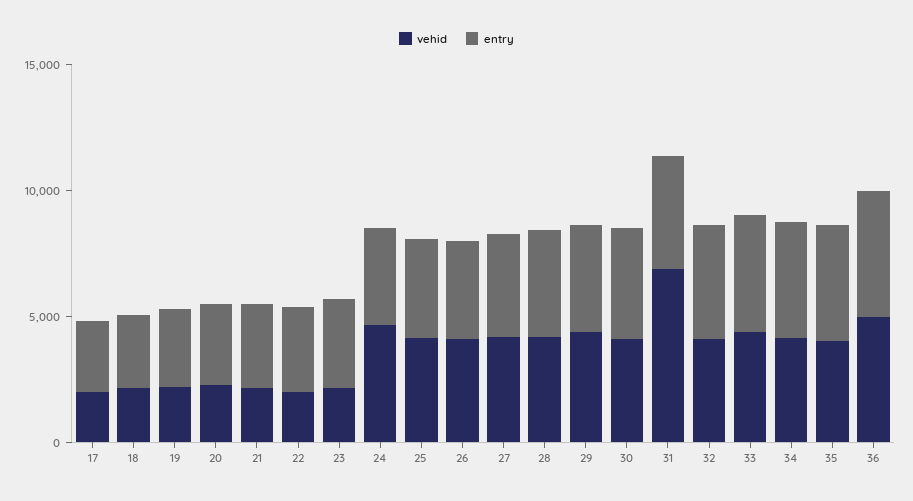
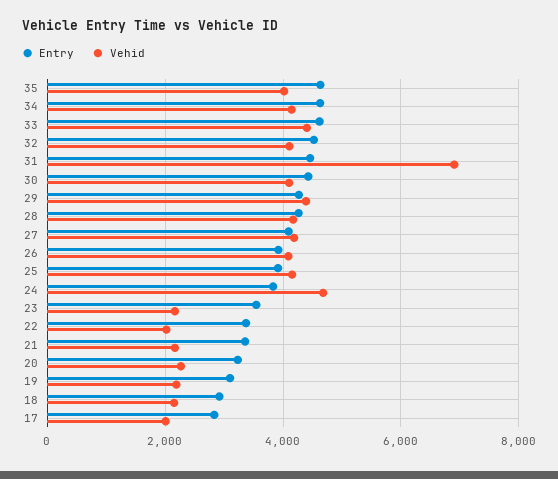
vehid, 36: 5000 -> none
entry, 36: 5000 -> none

